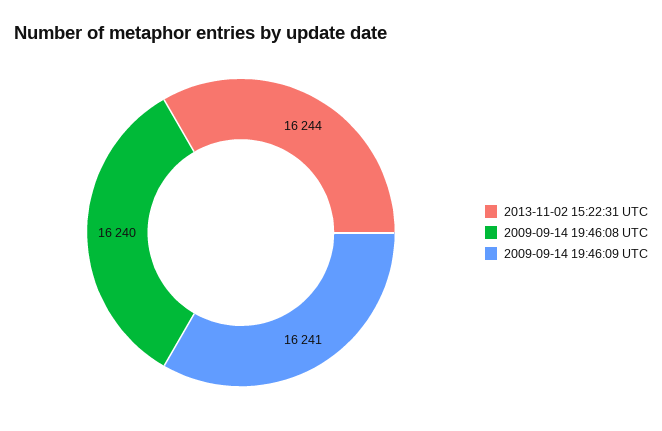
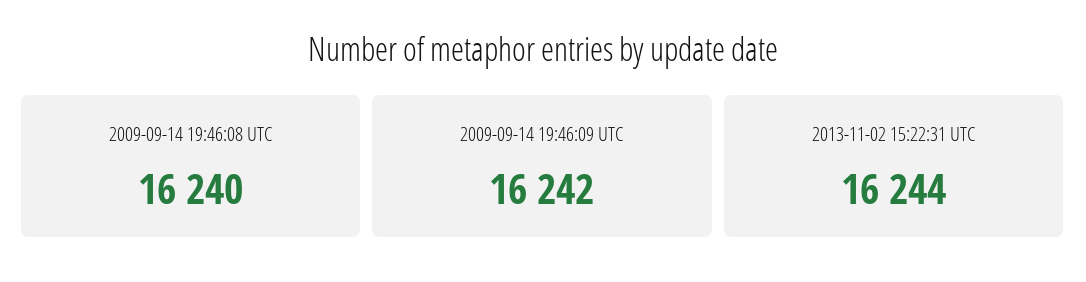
2009-09-14 19:46:09 UTC: 16241 -> 16242

